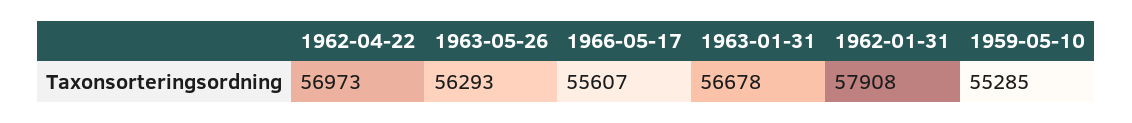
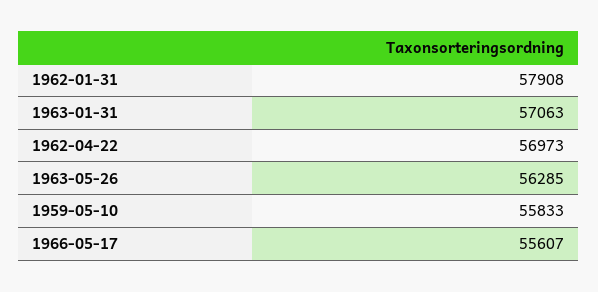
1963-05-26: 56293 -> 56285
1963-01-31: 56678 -> 57063
1959-05-10: 55285 -> 55833

